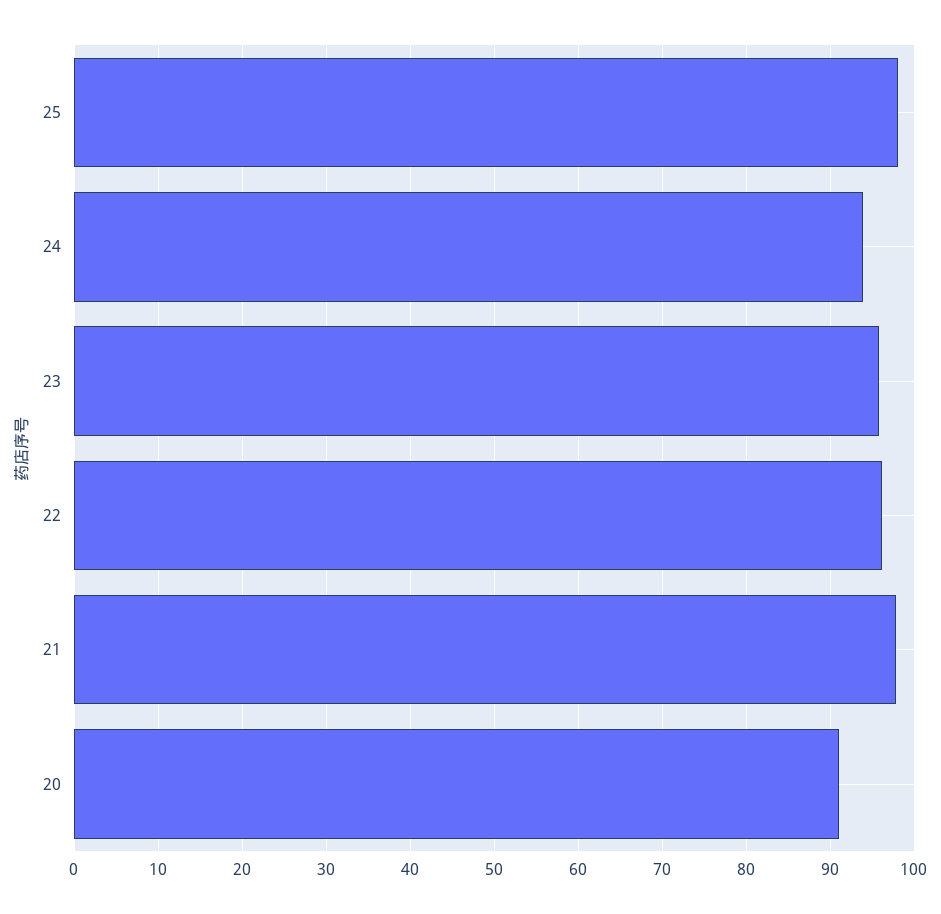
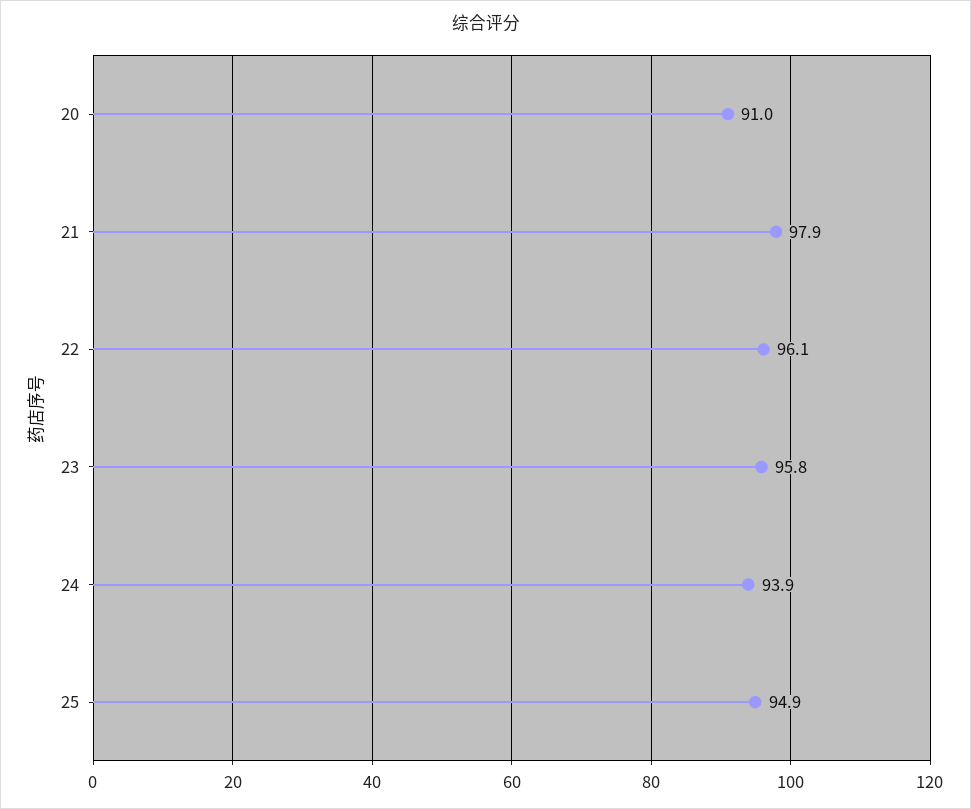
25: 98 -> 94.9

